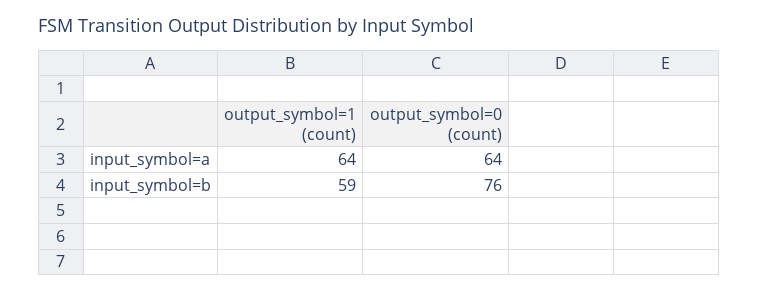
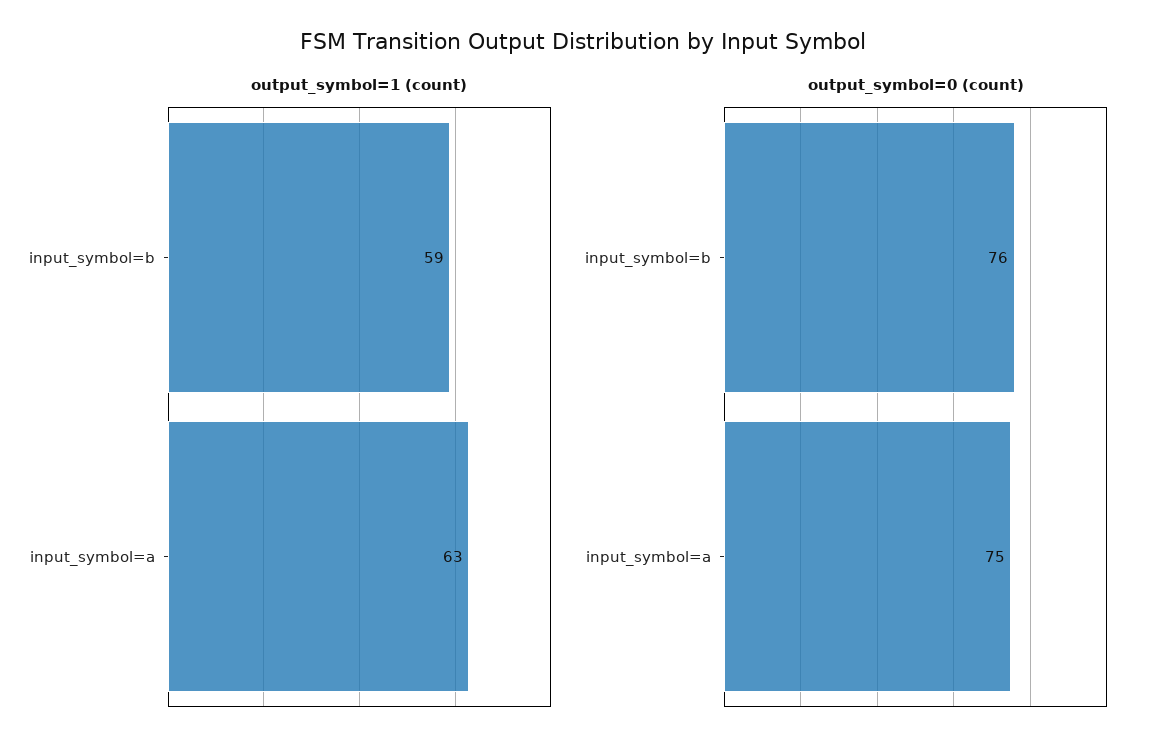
output_symbol=1 (count), input_symbol=a: 64 -> 63
output_symbol=0 (count), input_symbol=a: 64 -> 75

